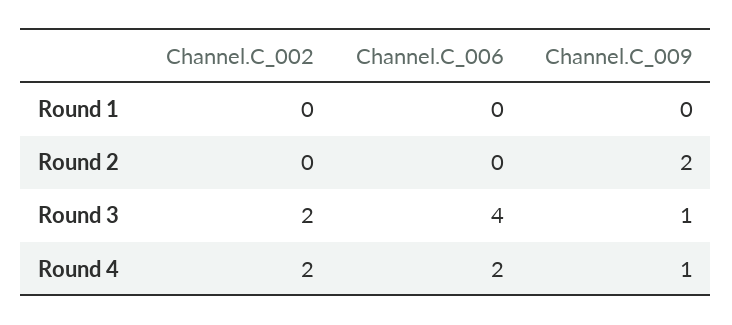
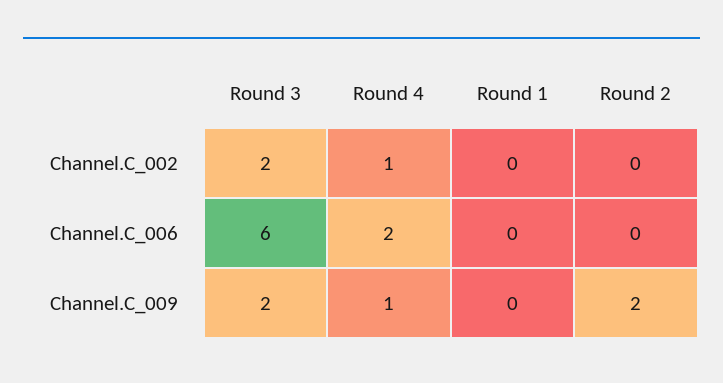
Channel.C_006, Round 3: 4 -> 6
Channel.C_009, Round 3: 1 -> 2
Channel.C_002, Round 4: 2 -> 1

